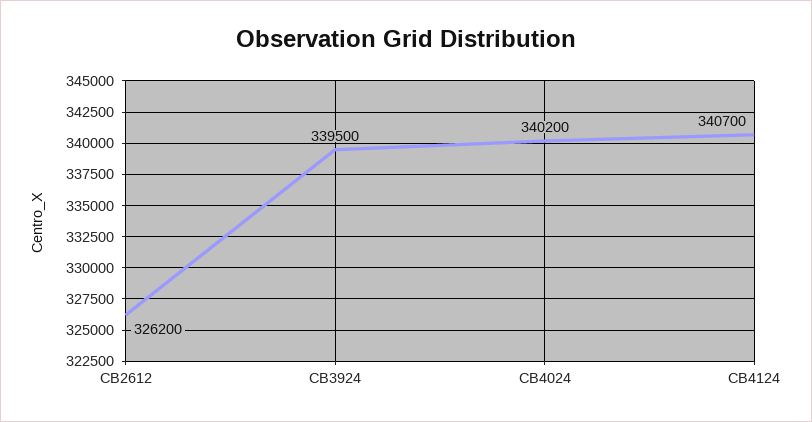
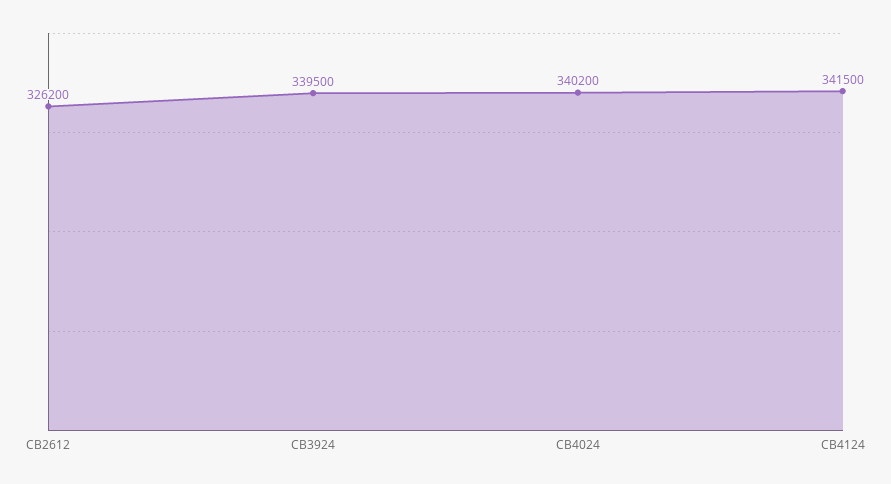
CB4124: 340700 -> 341500

